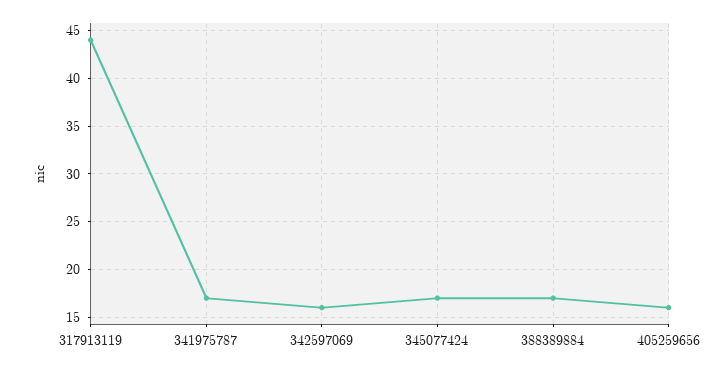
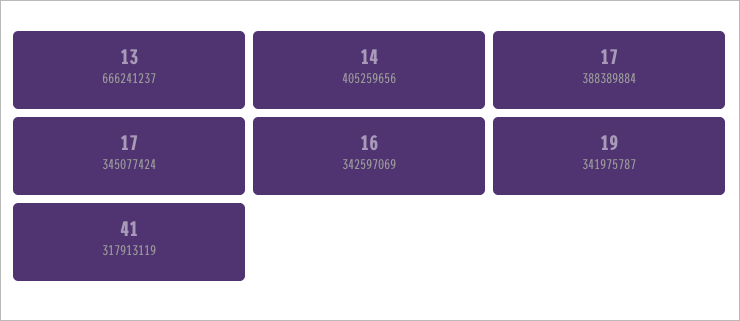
317913119: 44 -> 41
341975787: 17 -> 19
405259656: 16 -> 14
666241237: none -> 13

